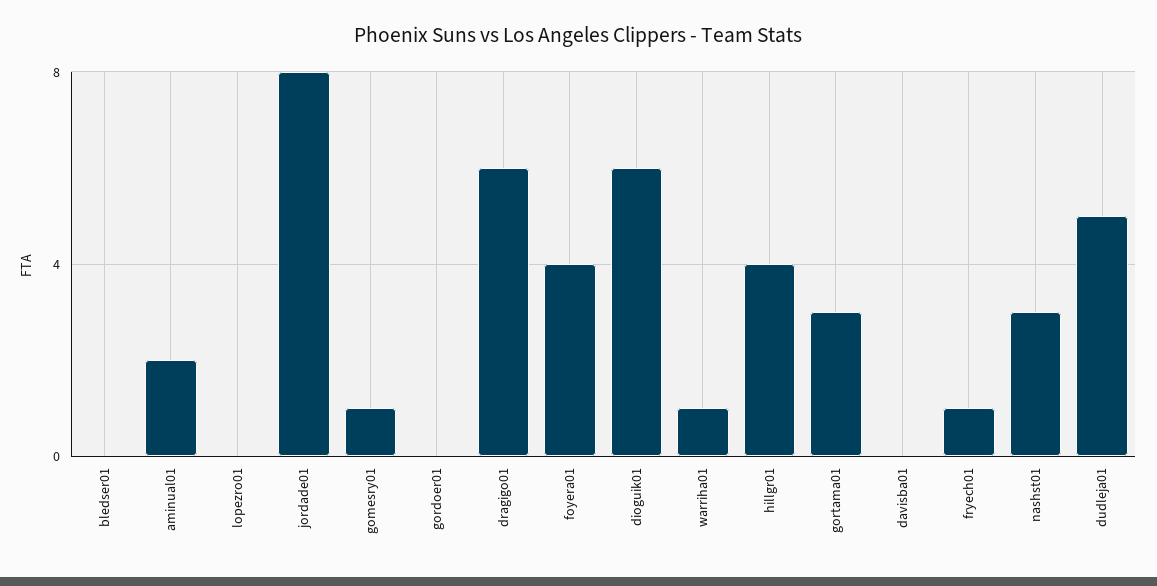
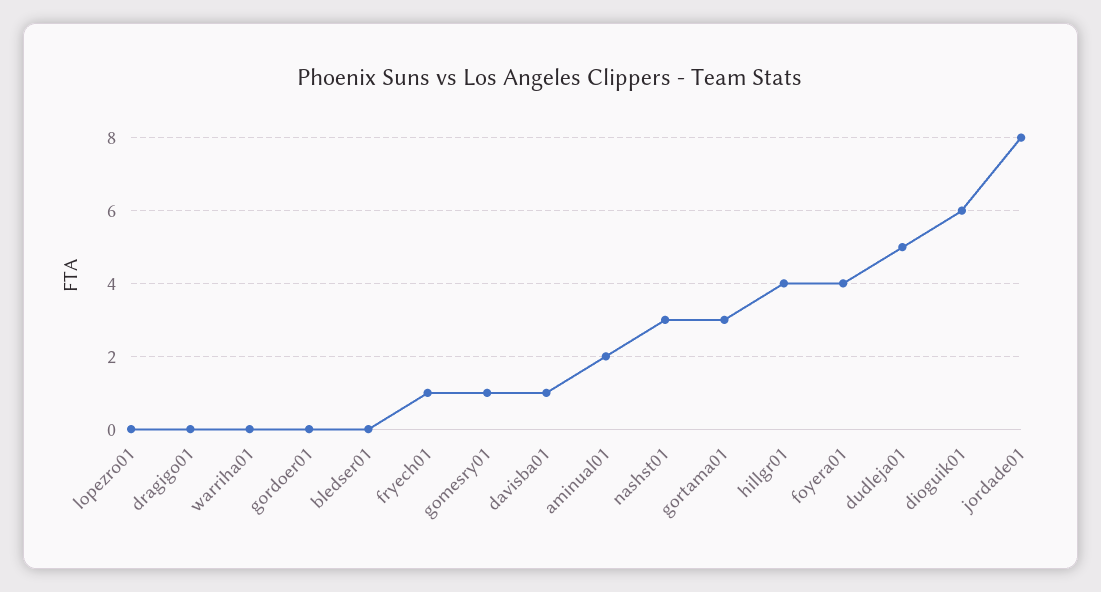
dragigo01: 6 -> 0
warriha01: 1 -> 0
davisba01: 0 -> 1

